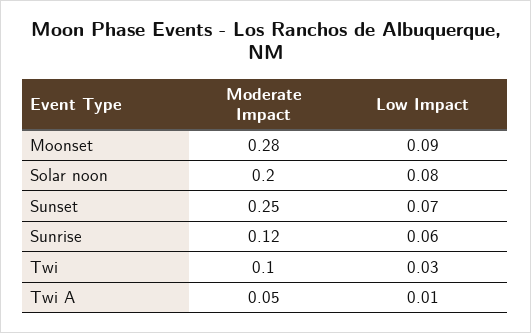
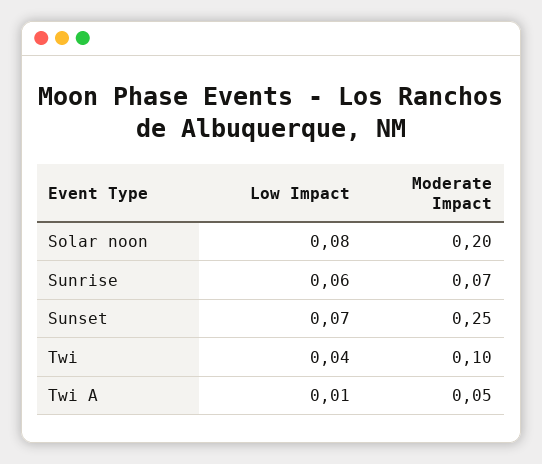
Moderate Impact, Moonset: 0.28 -> none
Low Impact, Moonset: 0.09 -> none
Moderate Impact, Sunrise: 0.12 -> 0.07
Low Impact, Twi: 0.03 -> 0.04

